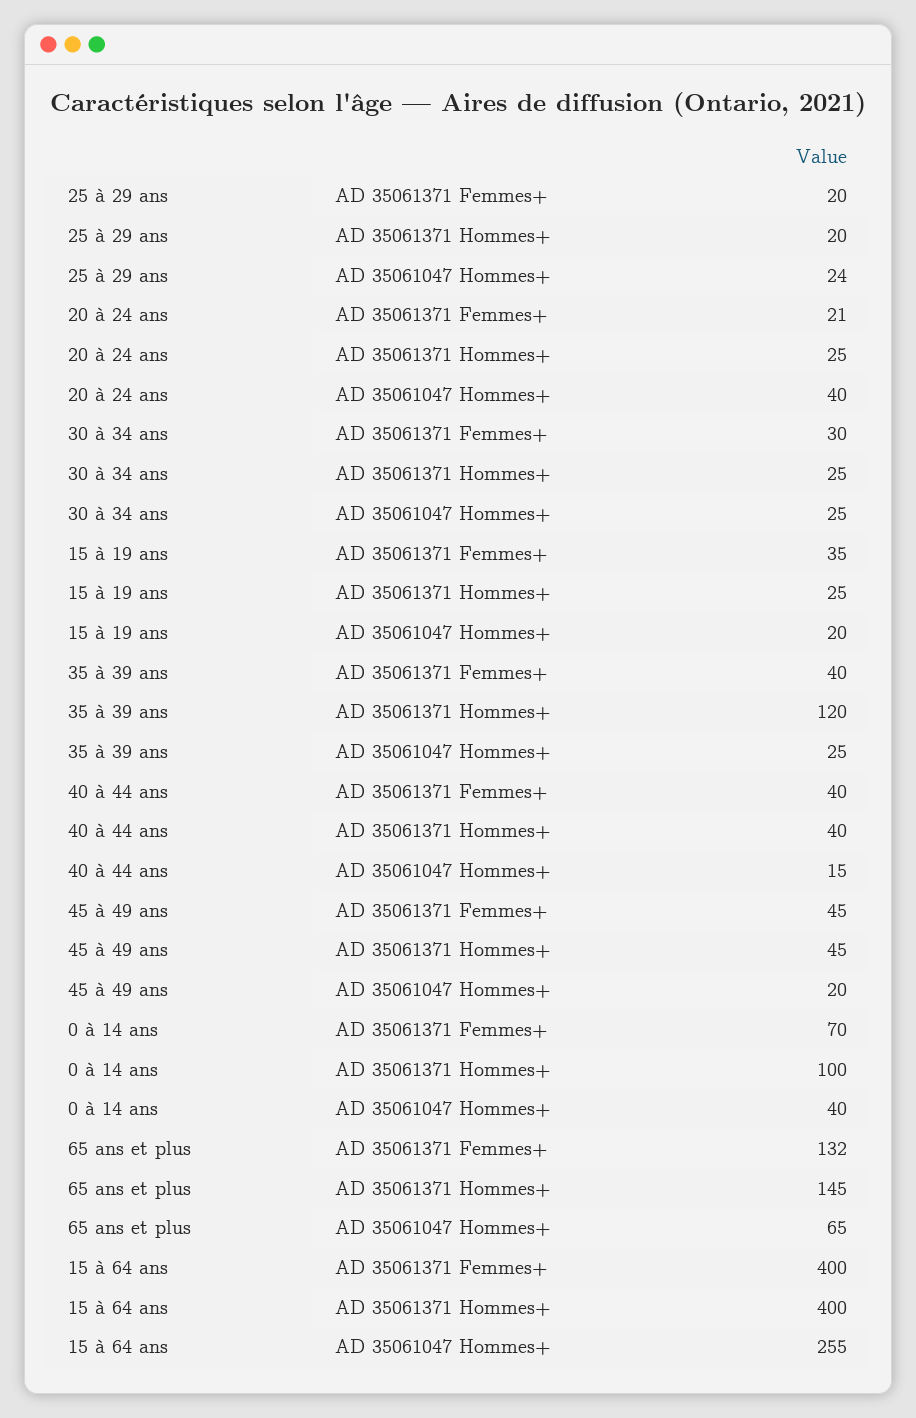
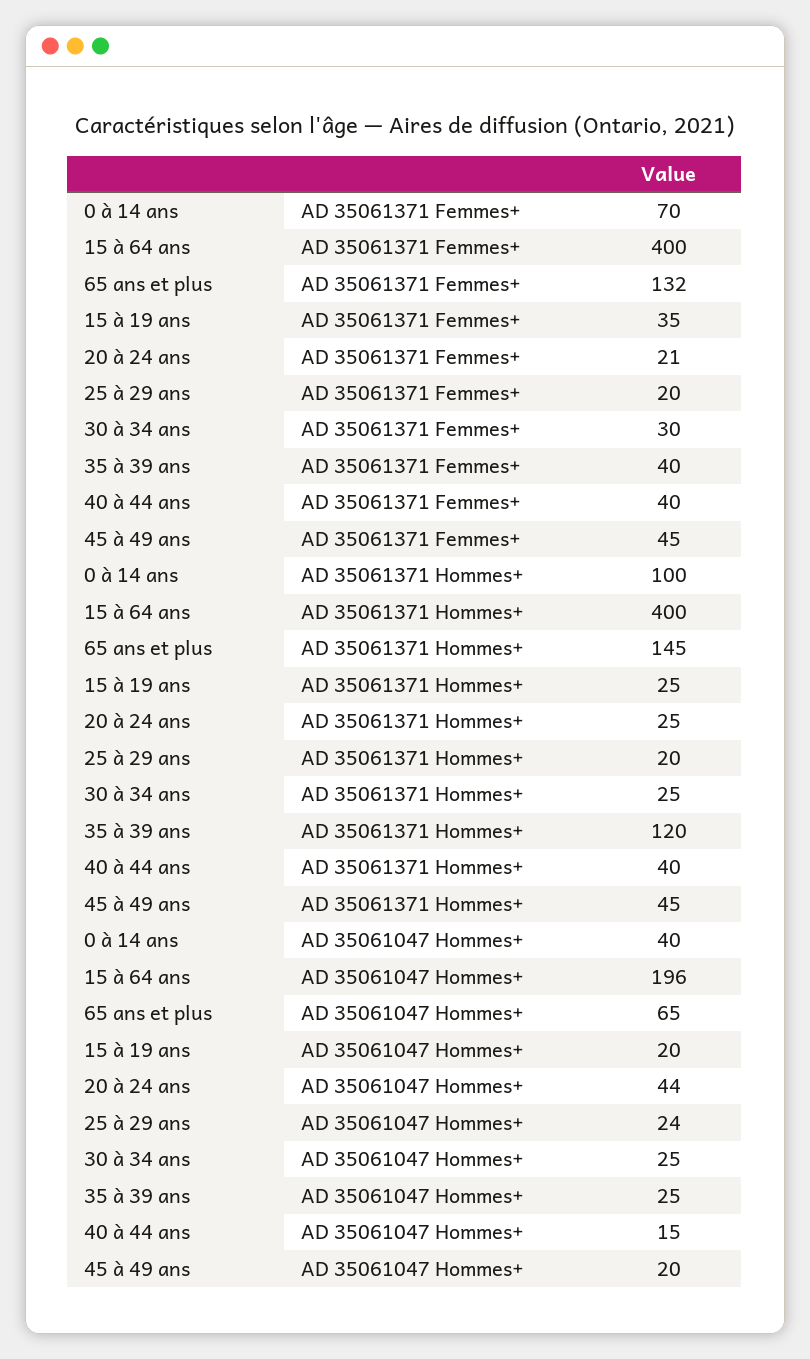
20 à 24 ans, AD 35061047 Hommes+: 40 -> 44
15 à 64 ans, AD 35061047 Hommes+: 255 -> 196

